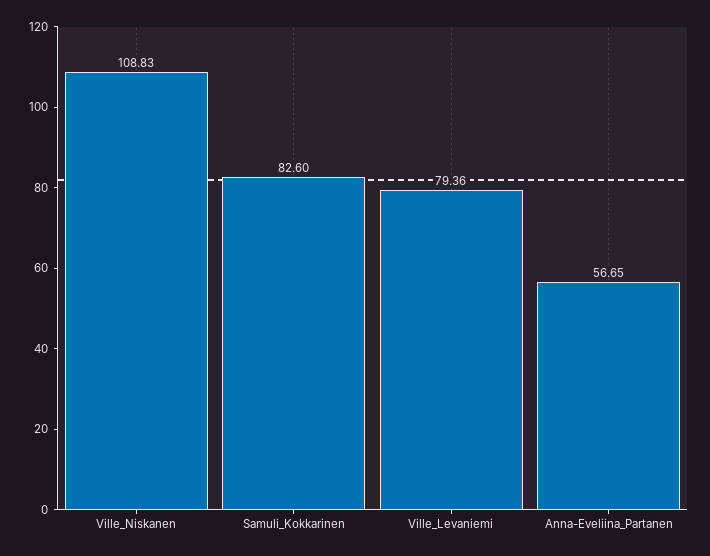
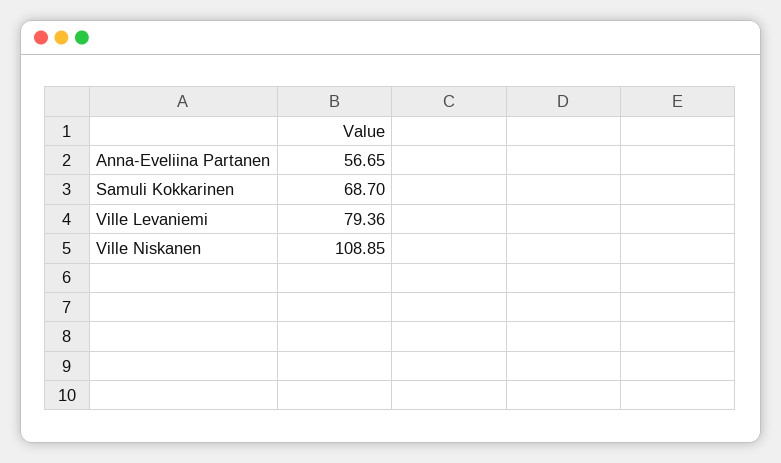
Ville_Niskanen: 108.83 -> 108.85
Samuli_Kokkarinen: 82.6 -> 68.7

